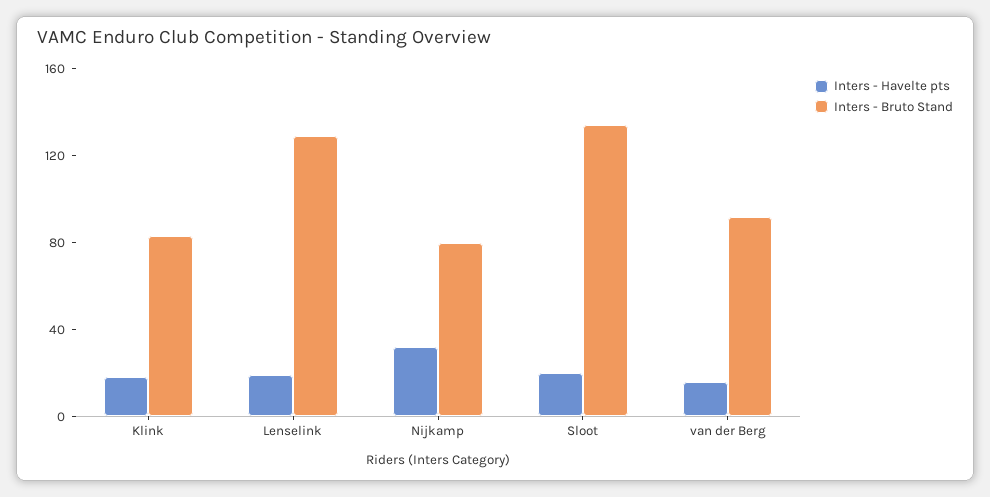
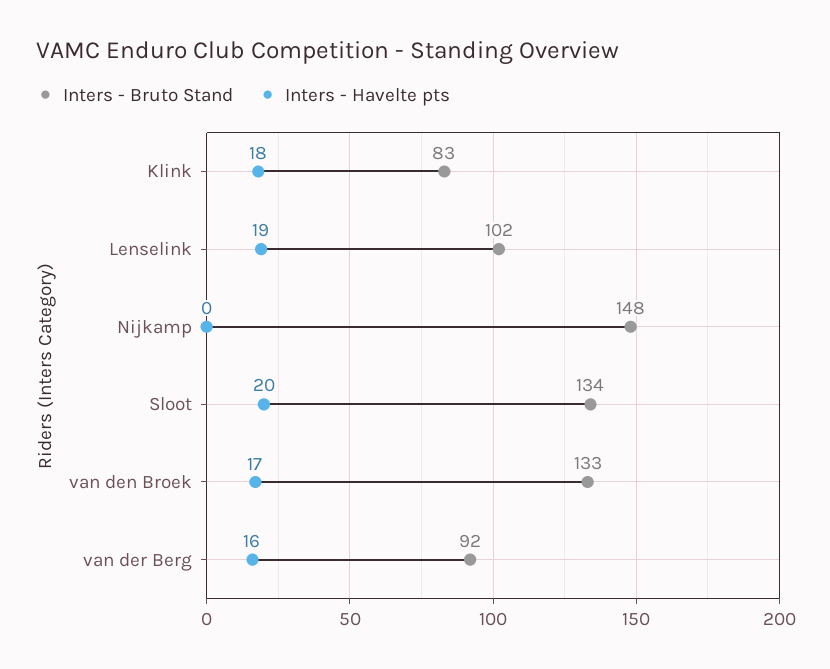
Inters - Bruto Stand, Lenselink: 130 -> 102
Inters - Havelte pts, Nijkamp: 30 -> 0
Inters - Bruto Stand, Nijkamp: 80 -> 148
Inters - Bruto Stand, van den Broek: none -> 133
Inters - Havelte pts, van den Broek: none -> 17

